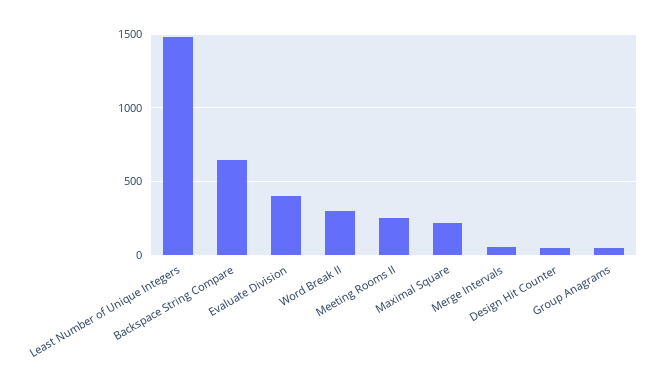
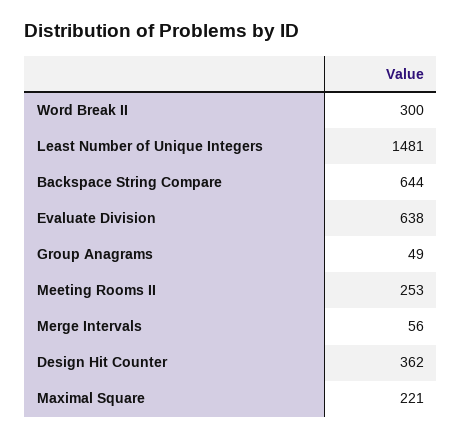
Evaluate Division: 400 -> 638
Design Hit Counter: 50 -> 362

